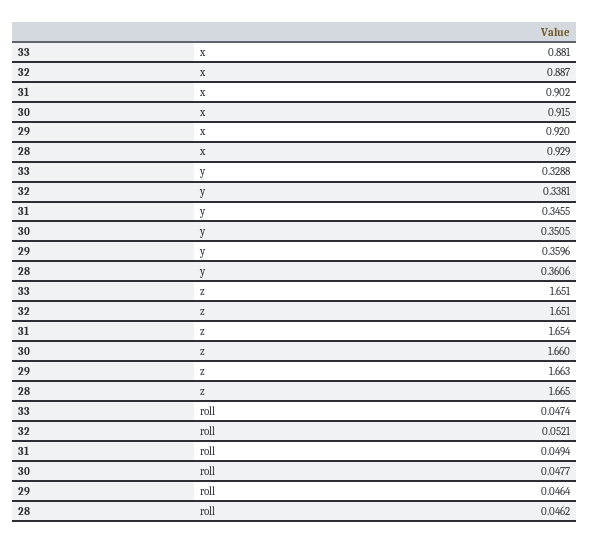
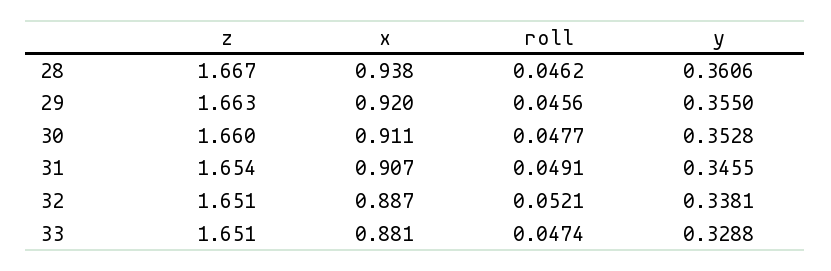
31, x: 0.902 -> 0.907
30, x: 0.915 -> 0.911
28, x: 0.929 -> 0.938
30, y: 0.3505 -> 0.3528
29, y: 0.3596 -> 0.355
28, z: 1.665 -> 1.667
31, roll: 0.0494 -> 0.0491
29, roll: 0.0464 -> 0.0456

